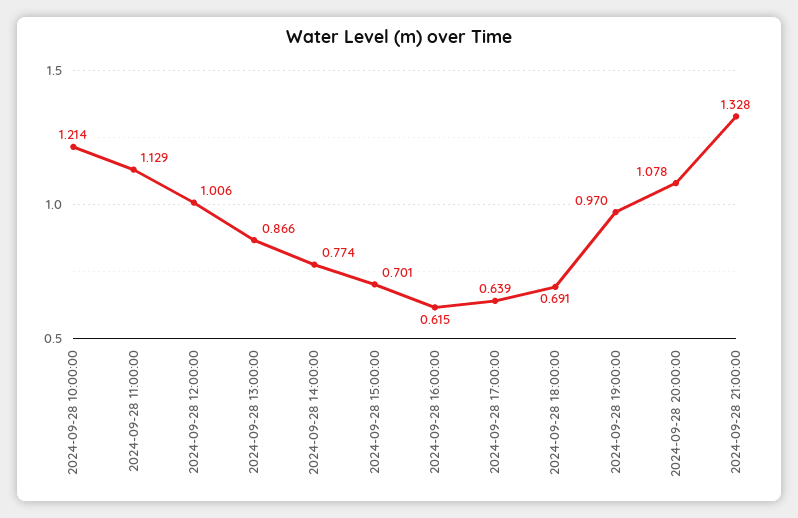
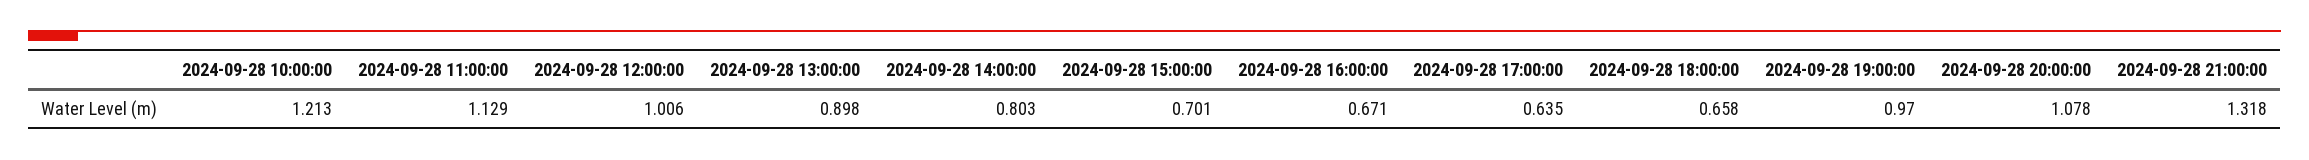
2024-09-28 10:00:00: 1.214 -> 1.213
2024-09-28 13:00:00: 0.866 -> 0.898
2024-09-28 14:00:00: 0.774 -> 0.803
2024-09-28 16:00:00: 0.615 -> 0.671
2024-09-28 17:00:00: 0.639 -> 0.635
2024-09-28 18:00:00: 0.691 -> 0.658
2024-09-28 21:00:00: 1.328 -> 1.318

